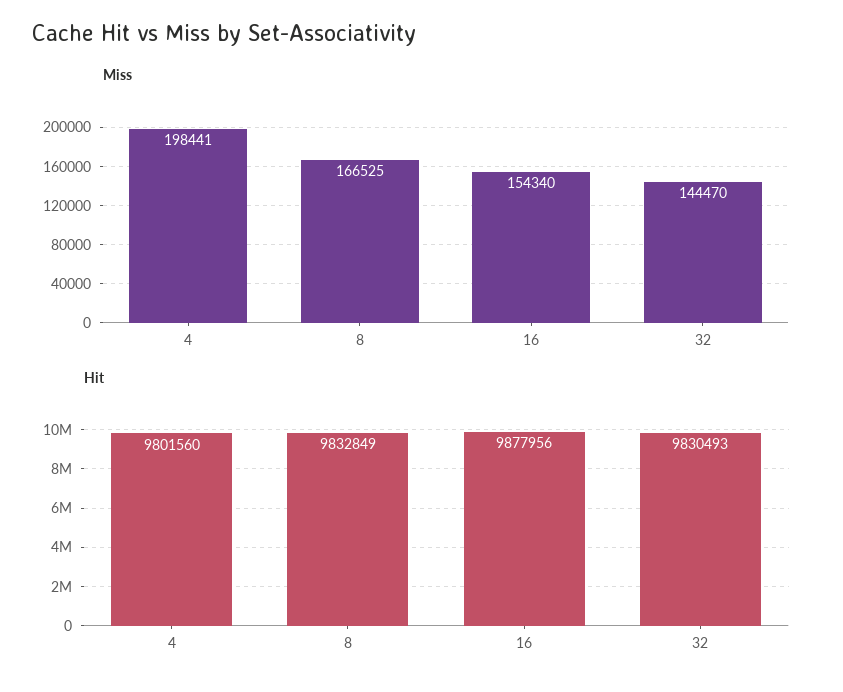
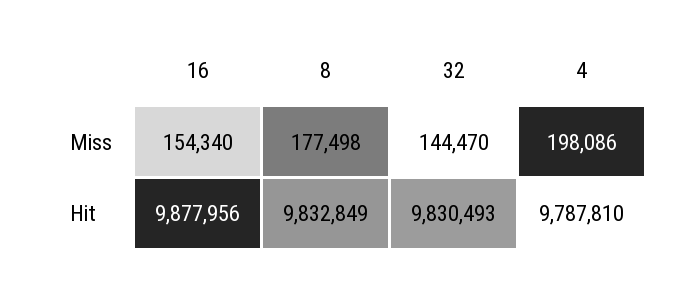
Miss, 4: 198441 -> 198086
Miss, 8: 166525 -> 177498
Hit, 4: 9801560 -> 9787810

